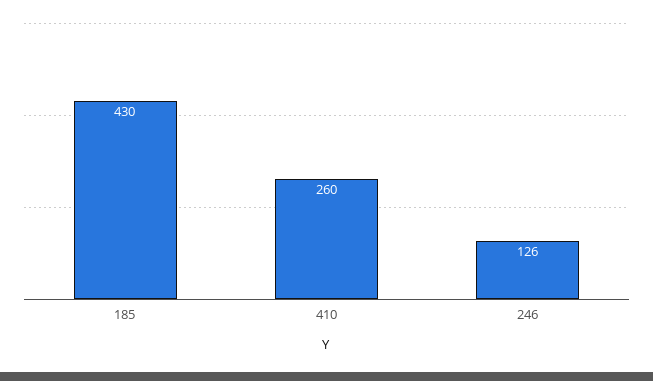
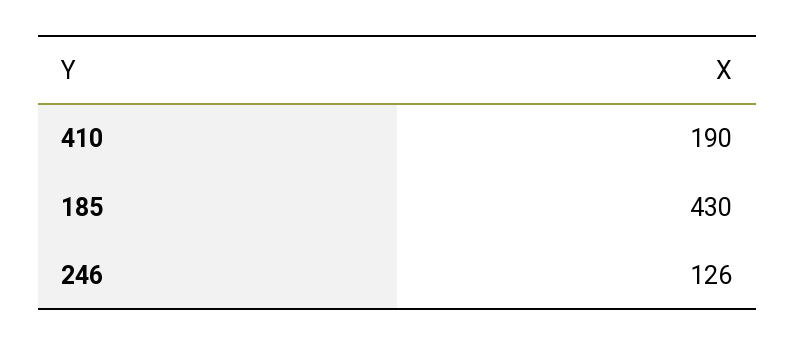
410: 260 -> 190

